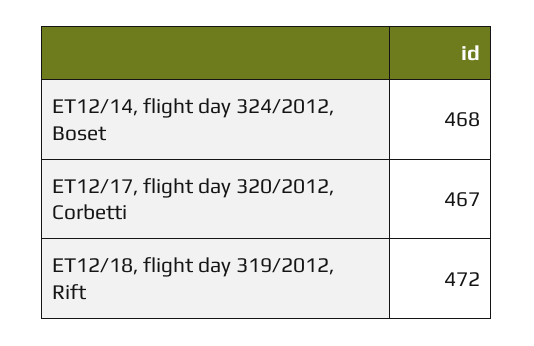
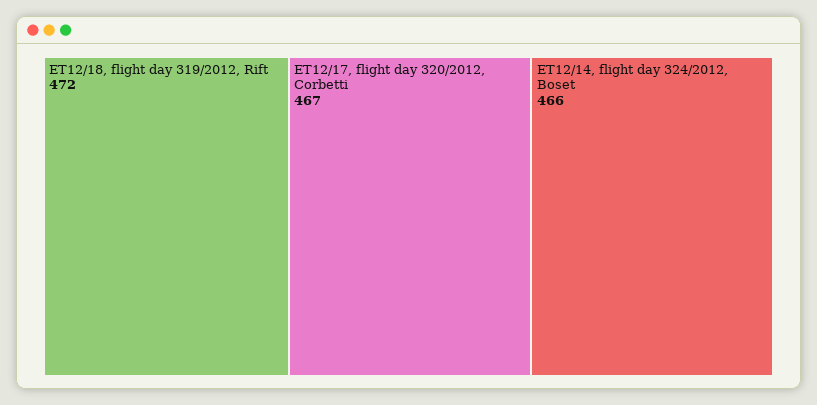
ET12/14, flight day 324/2012, Boset: 468 -> 466

